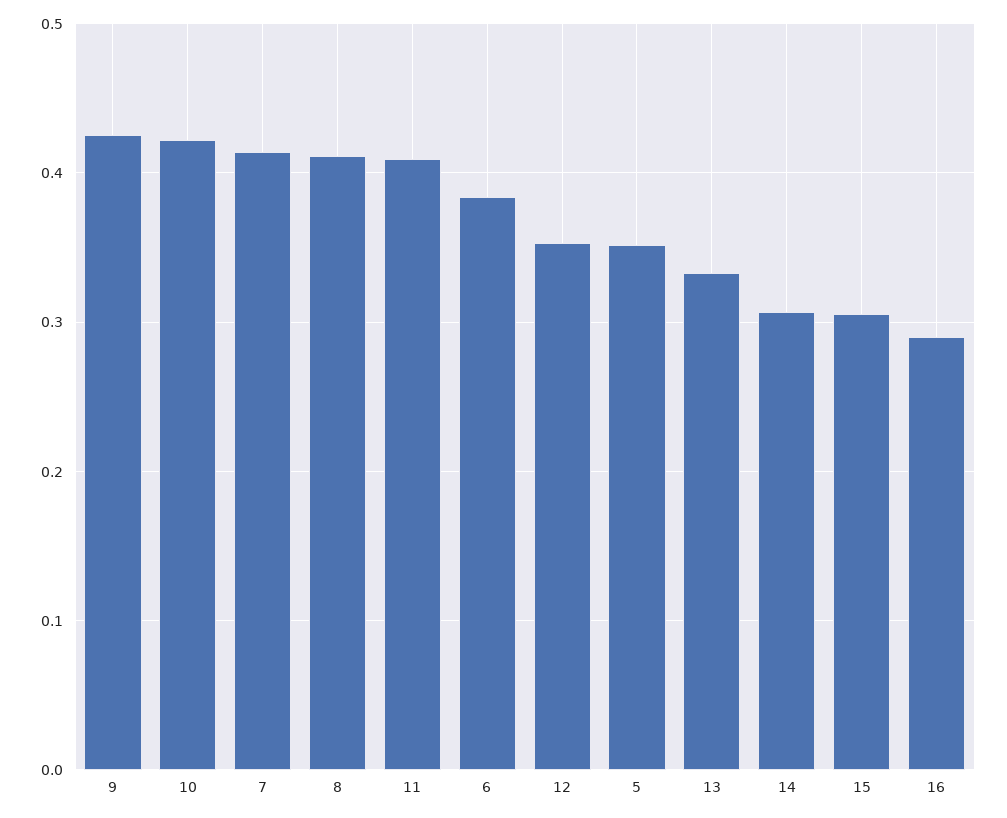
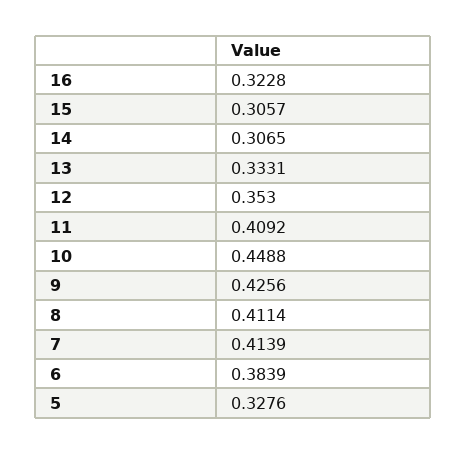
10: 0.42 -> 0.4488
5: 0.35 -> 0.3276
16: 0.29 -> 0.3228

